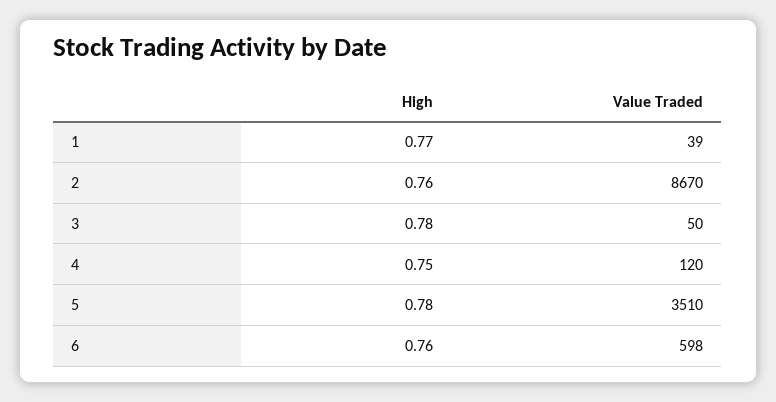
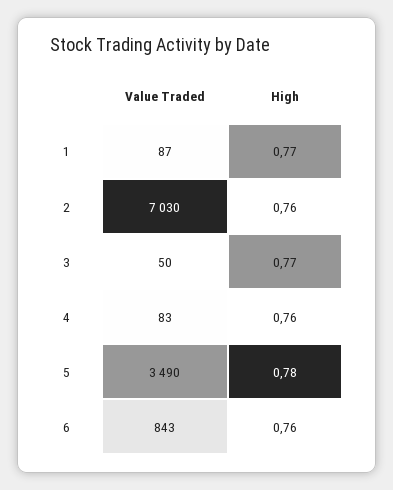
Value Traded, 1: 39 -> 87
Value Traded, 2: 8670 -> 7030
High, 3: 0.78 -> 0.77
High, 4: 0.75 -> 0.76
Value Traded, 4: 120 -> 83
Value Traded, 5: 3510 -> 3490
Value Traded, 6: 598 -> 843

